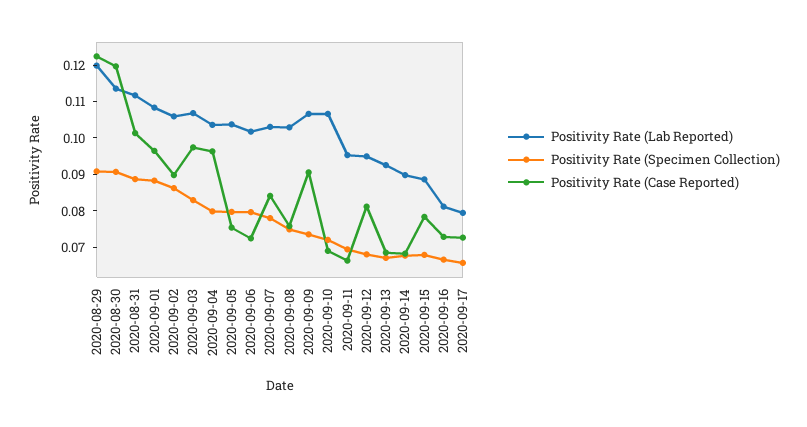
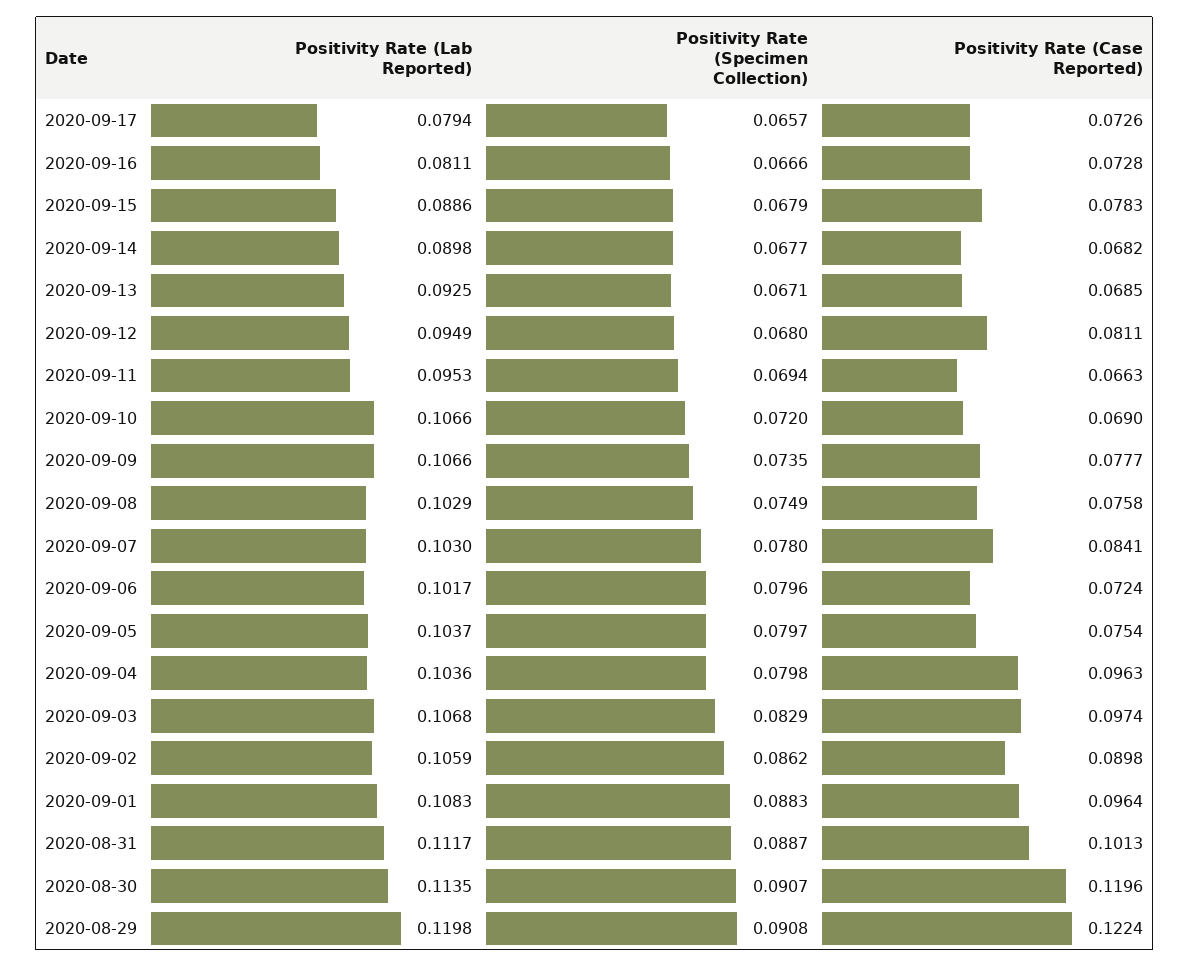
Positivity Rate (Case Reported), 2020-09-09: 0.09 -> 0.0777

